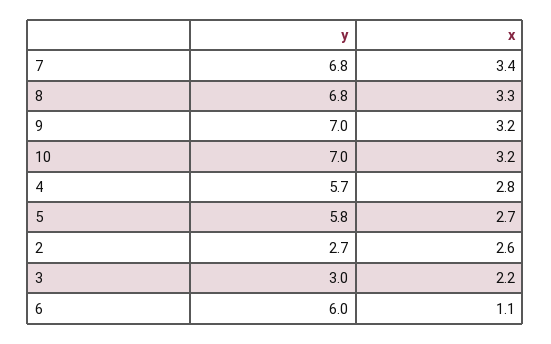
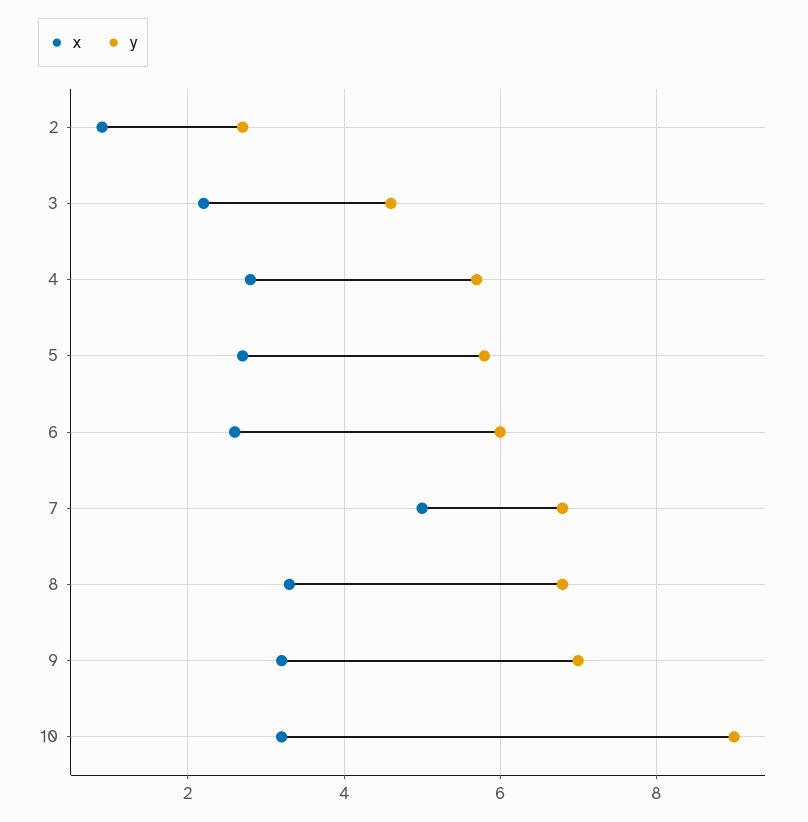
x, 7: 3.4 -> 5
y, 10: 7 -> 9
x, 2: 2.6 -> 1
y, 3: 3 -> 4.5
x, 6: 1.1 -> 2.5

